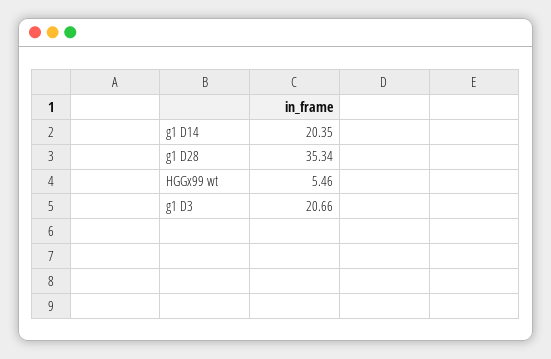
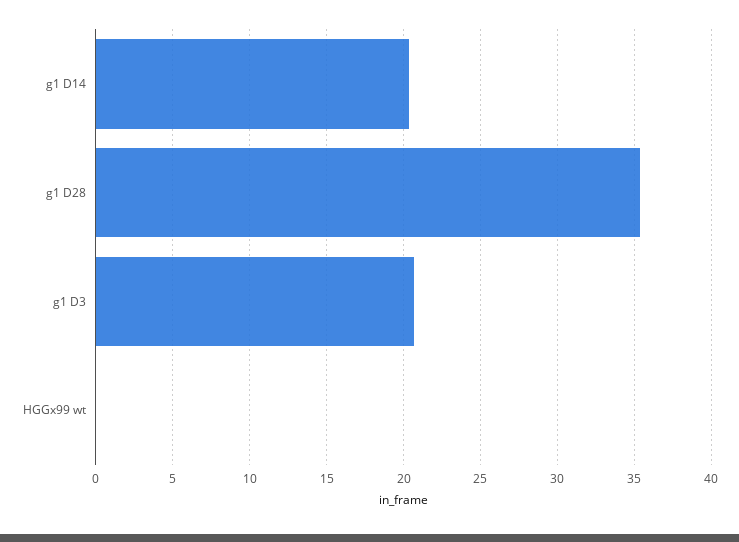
HGGx99 wt: 5.46 -> 0

